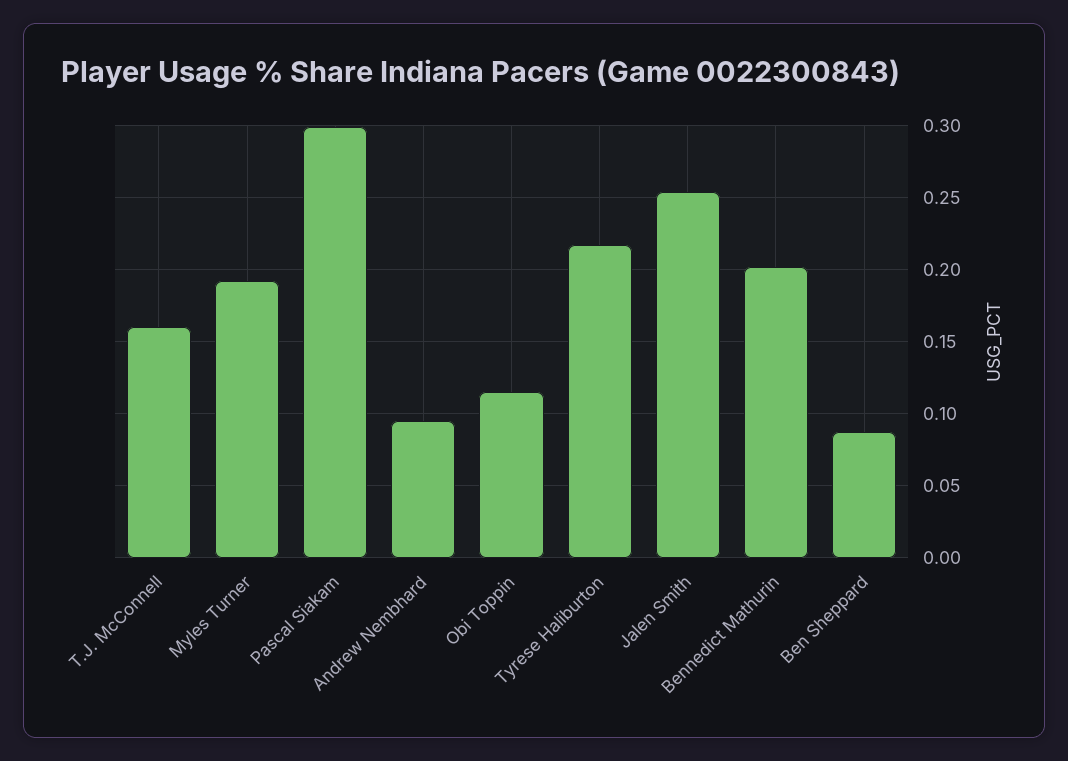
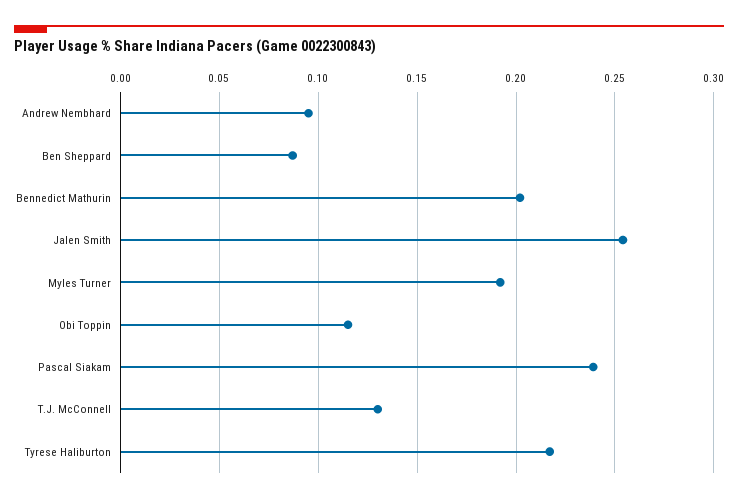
T.J. McConnell: 0.16 -> 0.13
Pascal Siakam: 0.3 -> 0.24

